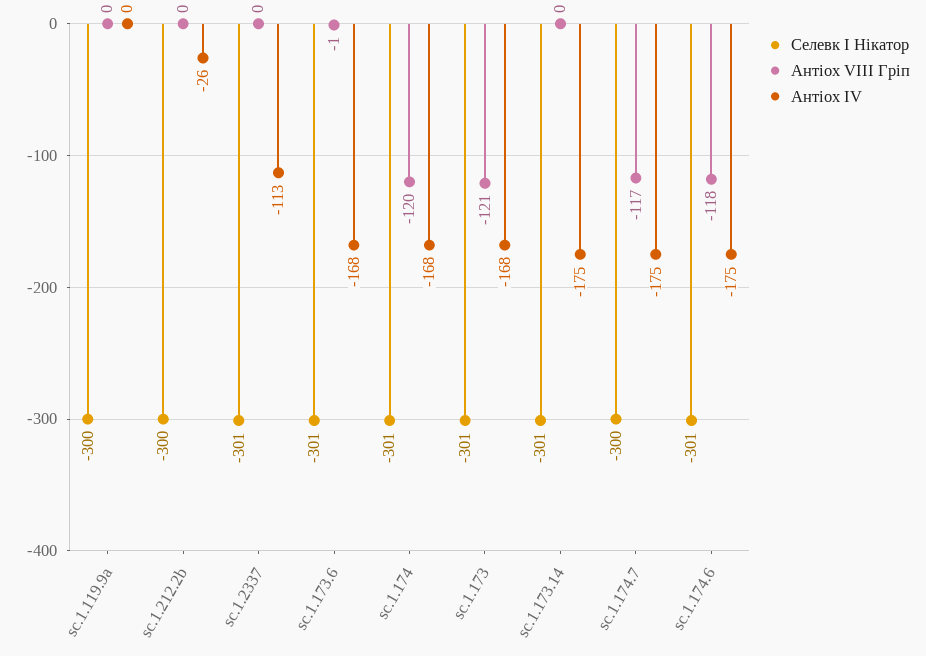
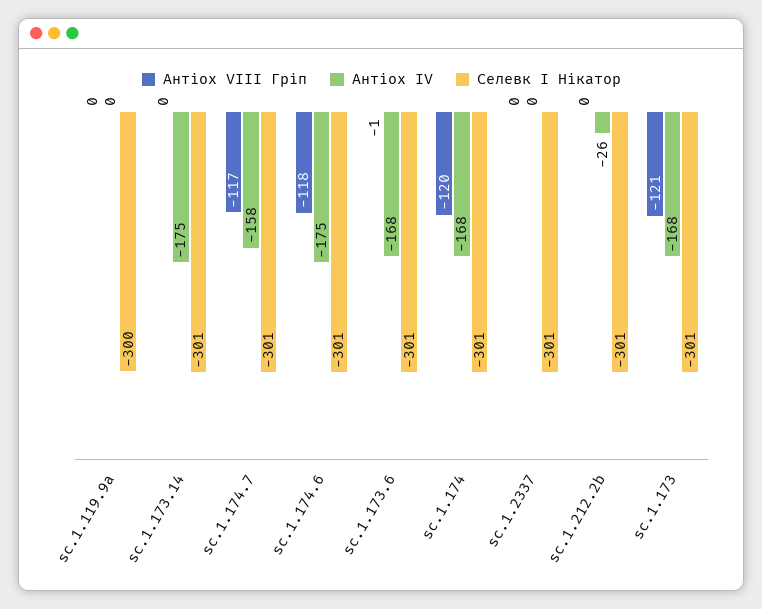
Селевк I Нікатор, sc.1.212.2b: -300 -> -301
Антіох IV, sc.1.2337: -113 -> 0
Селевк I Нікатор, sc.1.174.7: -300 -> -301
Антіох IV, sc.1.174.7: -175 -> -158

